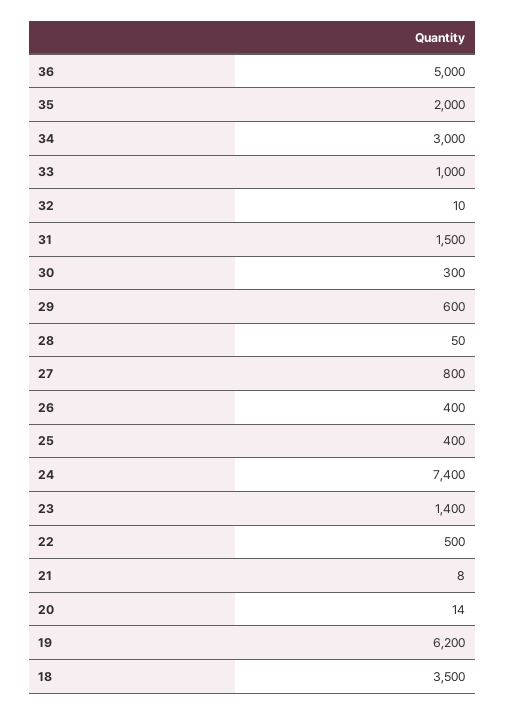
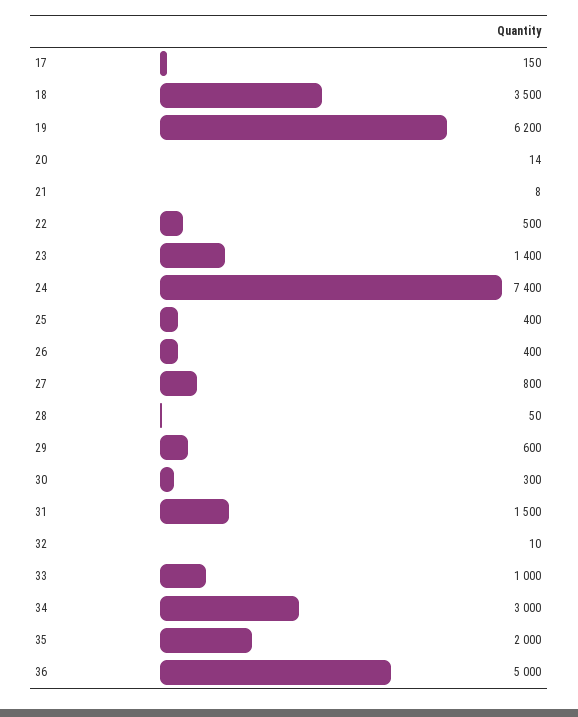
17: none -> 150

